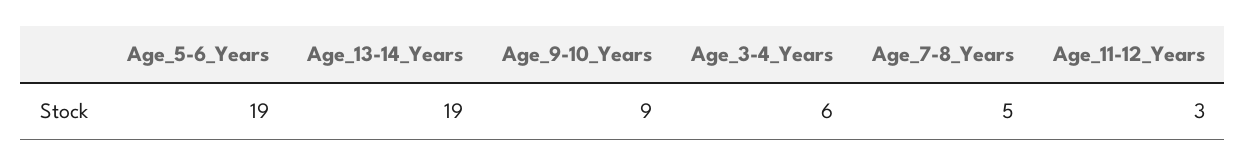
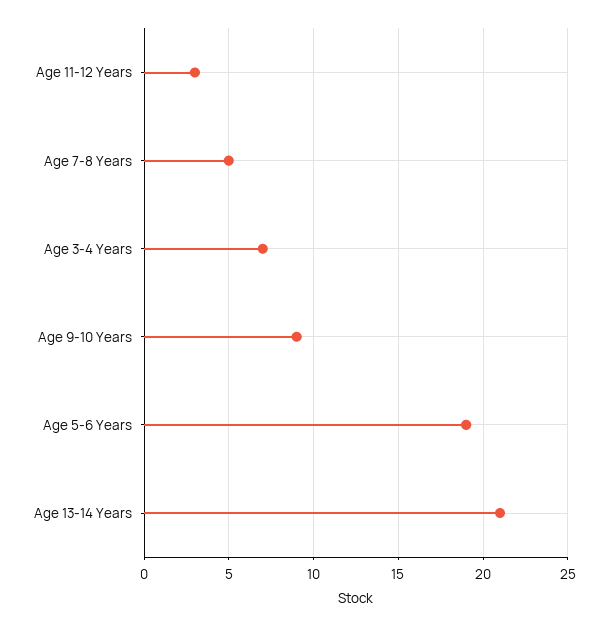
Age_13-14_Years: 19 -> 21
Age_3-4_Years: 6 -> 7

